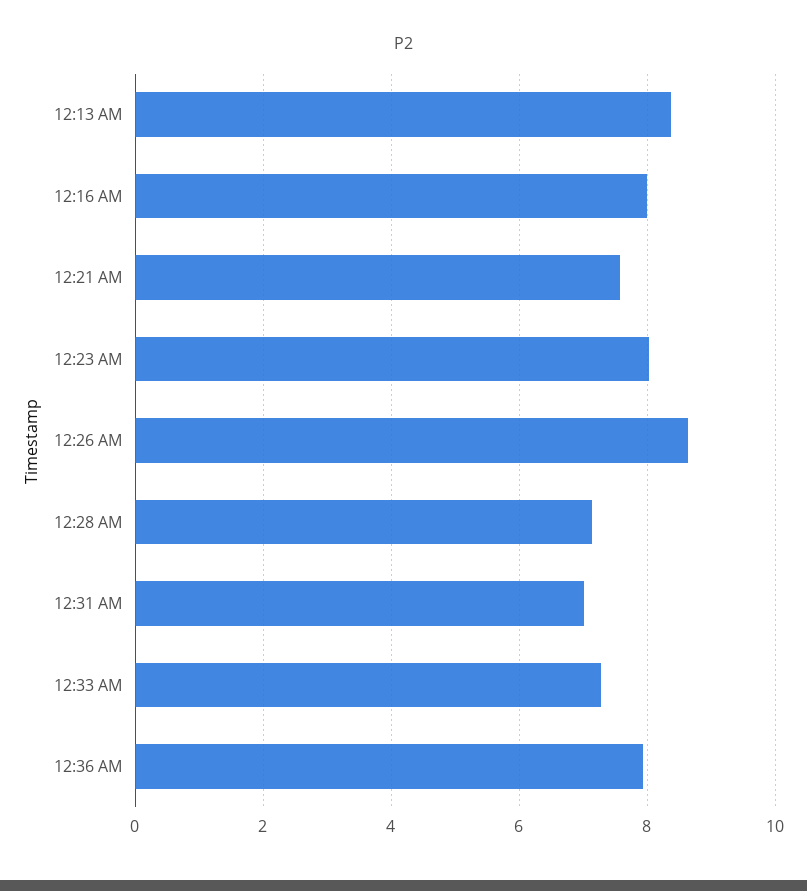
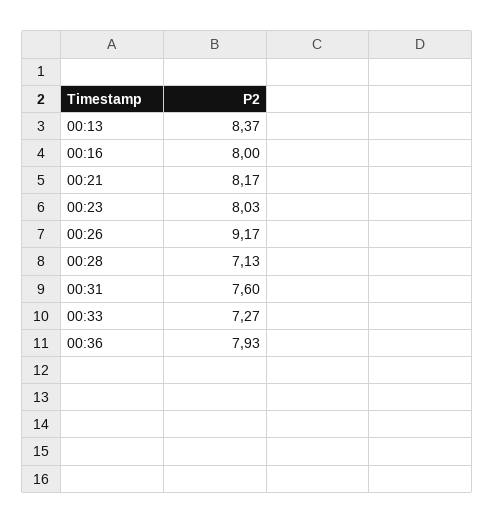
12:21 AM: 7.6 -> 8.17
12:26 AM: 8.6 -> 9.17
12:31 AM: 7 -> 7.6

